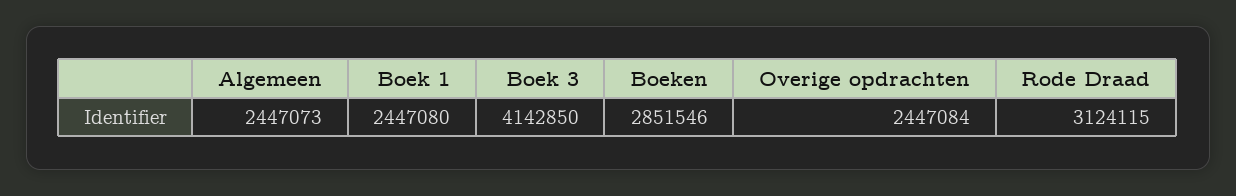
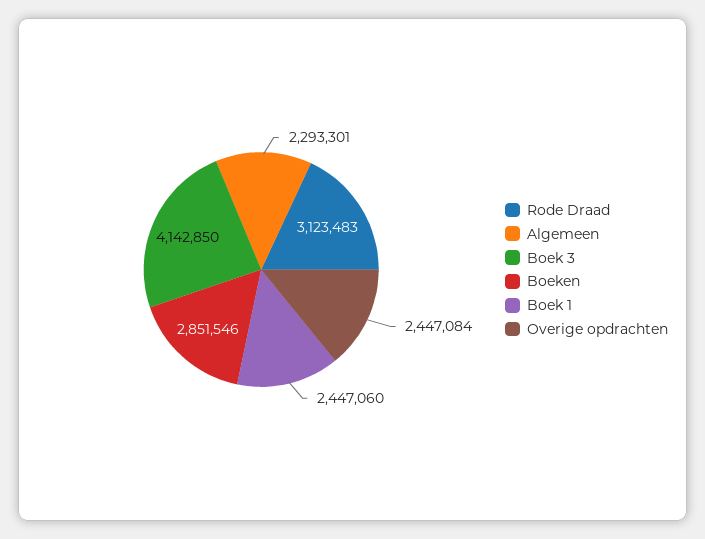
Algemeen: 2447073 -> 2293301
Boek 1: 2447080 -> 2447060
Rode Draad: 3124115 -> 3123483

